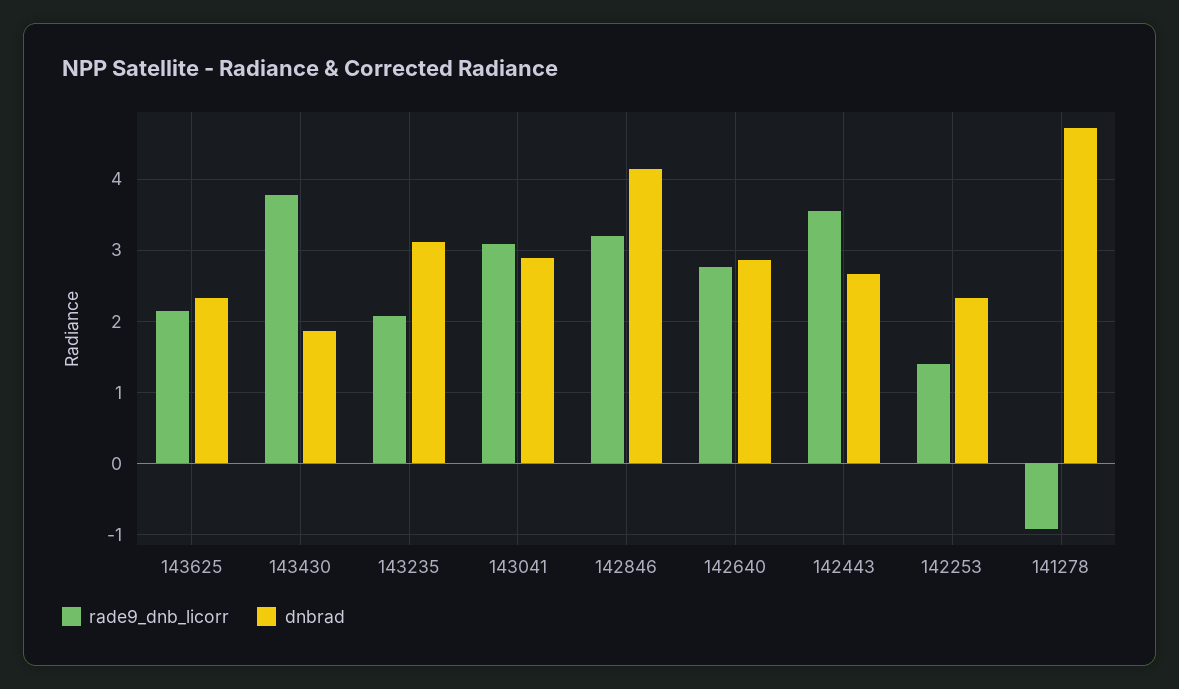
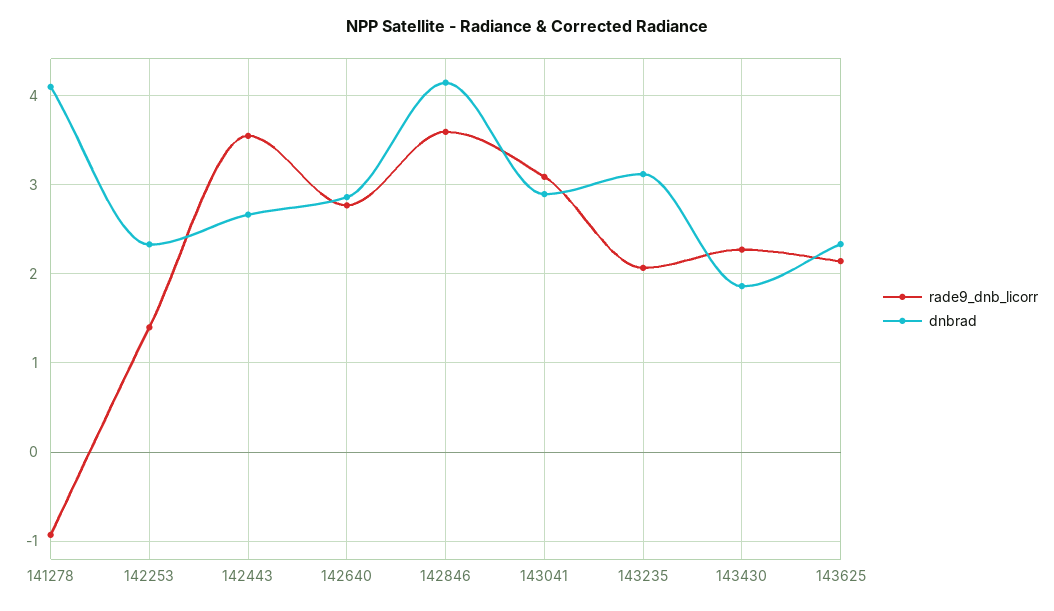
rade9_dnb_licorr, 143430: 3.8 -> 2.3
rade9_dnb_licorr, 142846: 3.2 -> 3.6
dnbrad, 141278: 4.7 -> 4.1

